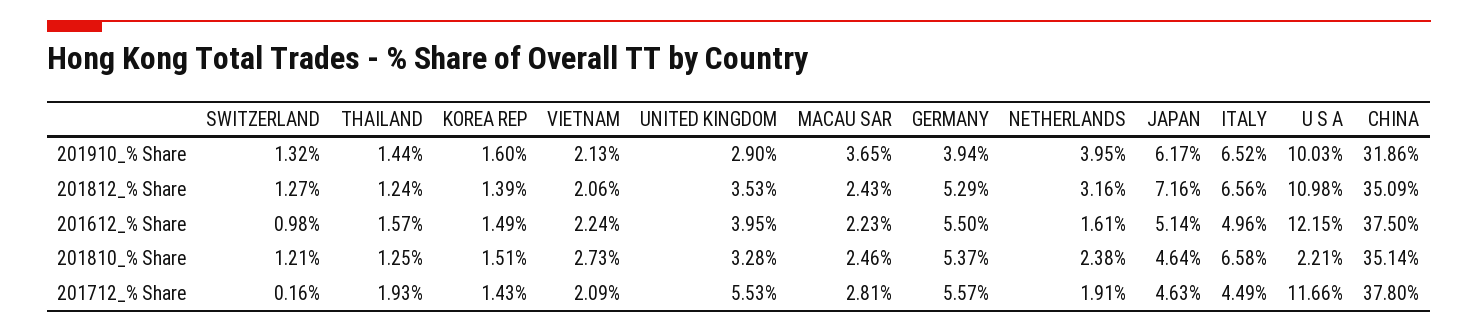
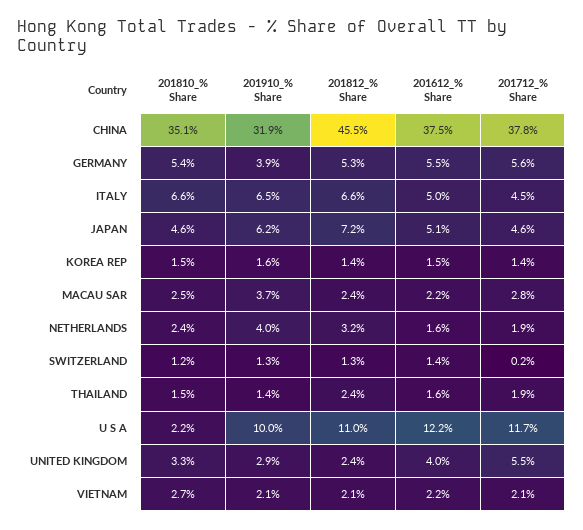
THAILAND, 201812_% Share: 1.24 -> 2.4
UNITED KINGDOM, 201812_% Share: 3.53 -> 2.4
CHINA, 201812_% Share: 35.09 -> 45.5
SWITZERLAND, 201612_% Share: 0.98 -> 1.4
THAILAND, 201810_% Share: 1.25 -> 1.5

